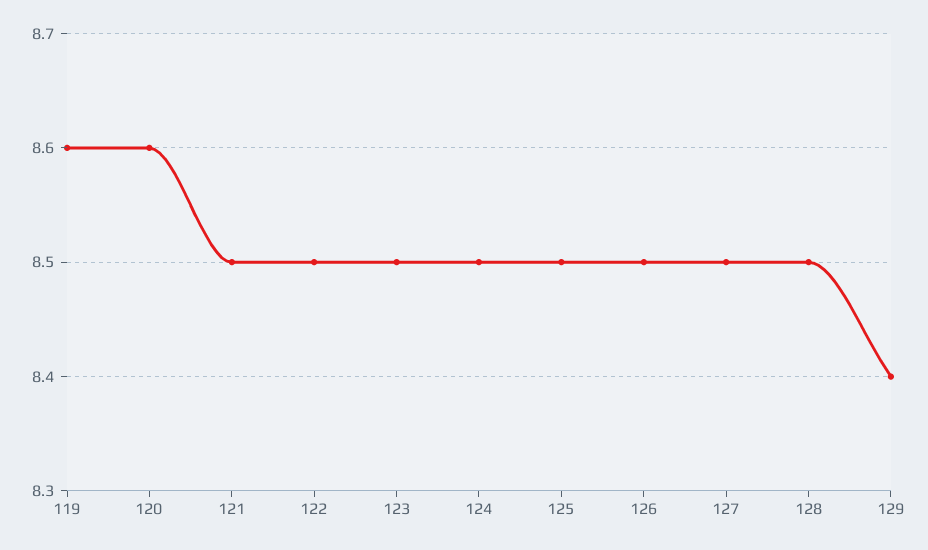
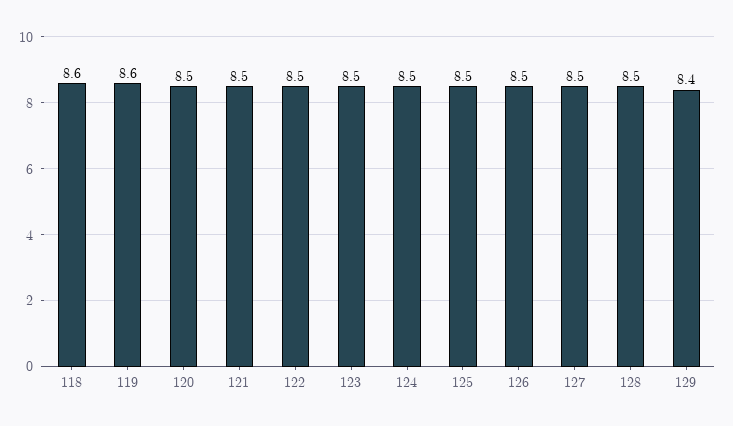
120: 8.6 -> 8.5
118: none -> 8.6

